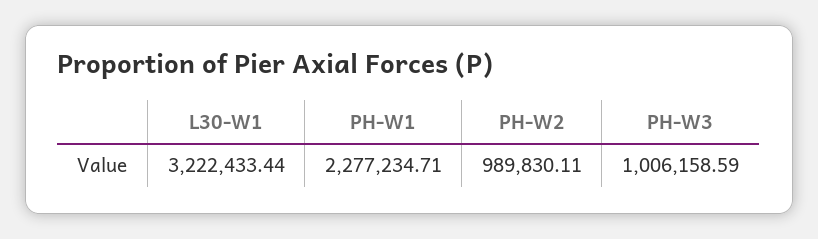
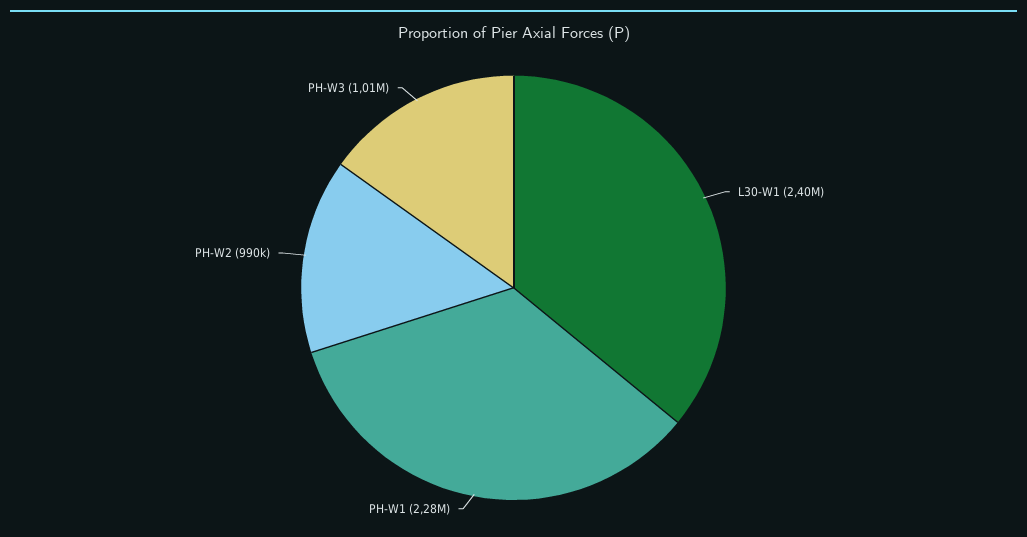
L30-W1: 3222433.44 -> 2400000

